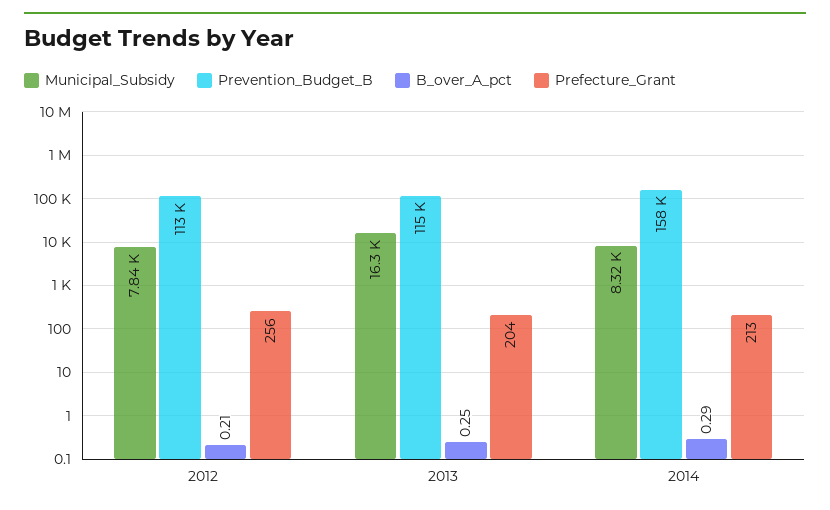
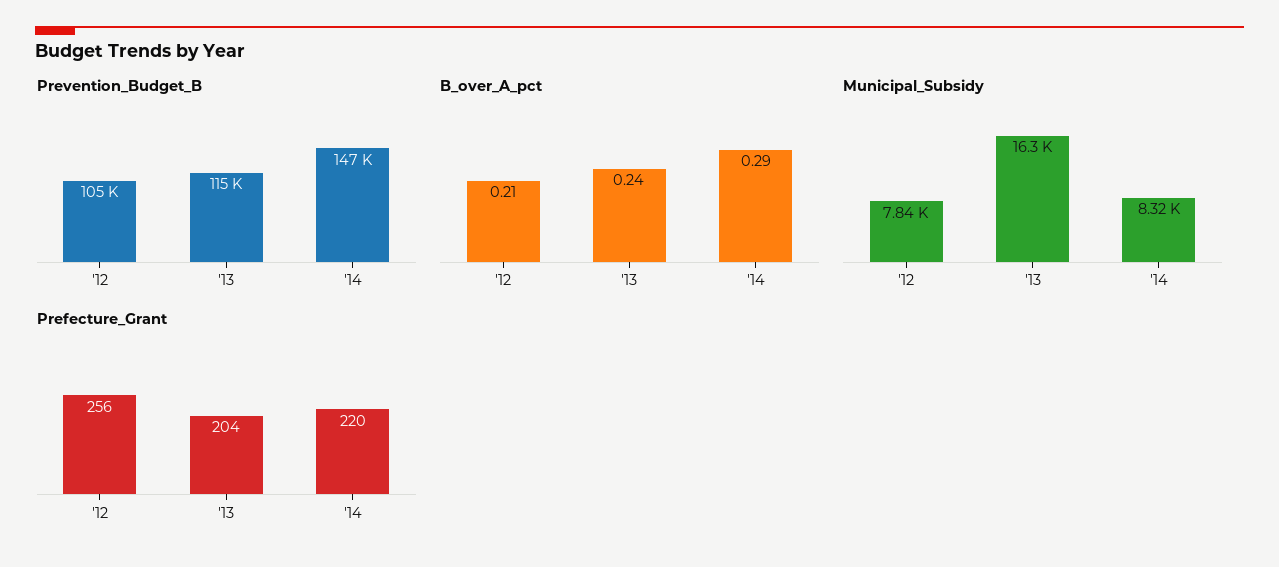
Prevention_Budget_B, 2012: 113000 -> 105000
B_over_A_pct, 2013: 0.25 -> 0.24
Prevention_Budget_B, 2014: 158000 -> 147000
Prefecture_Grant, 2014: 213 -> 220

